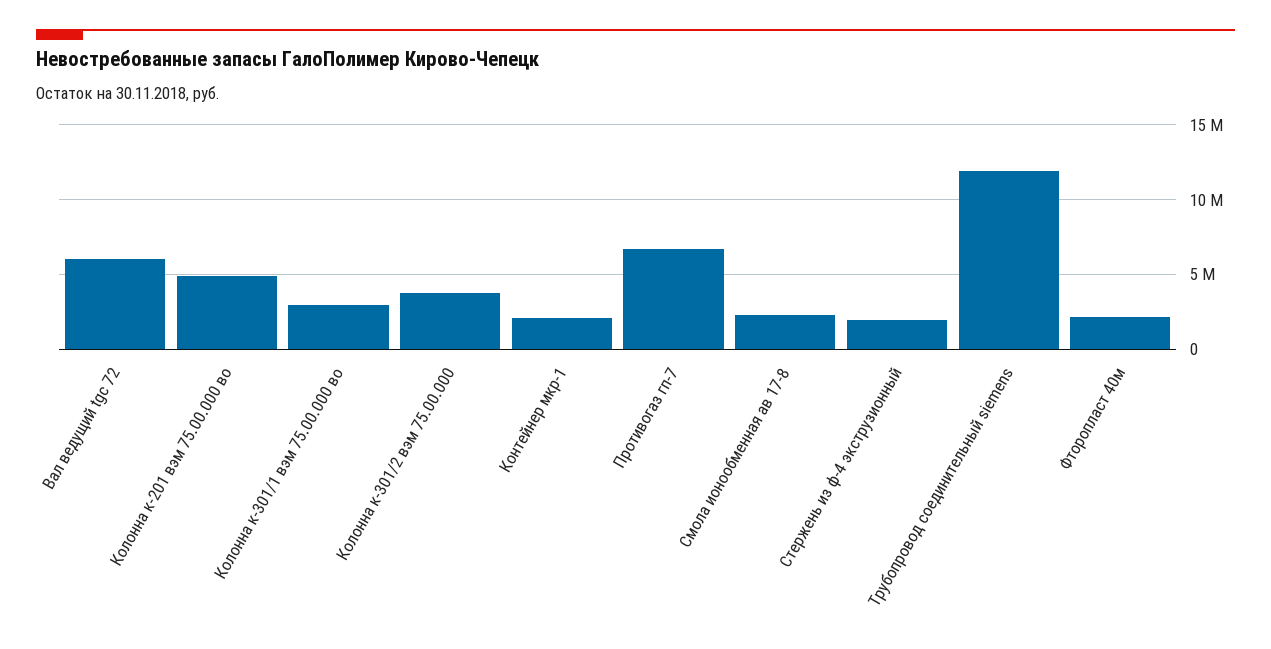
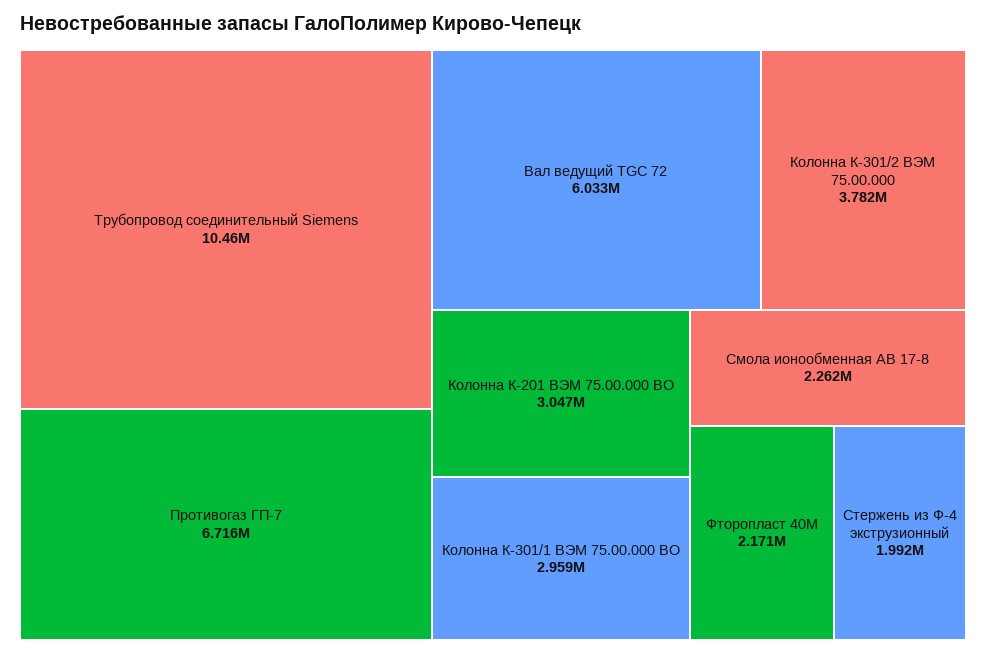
Колонна к-201 вэм 75.00.000 во: 5000000 -> 3047000
Контейнер мкр-1: 2000000 -> none
Трубопровод соединительный siemens: 12000000 -> 10460000

